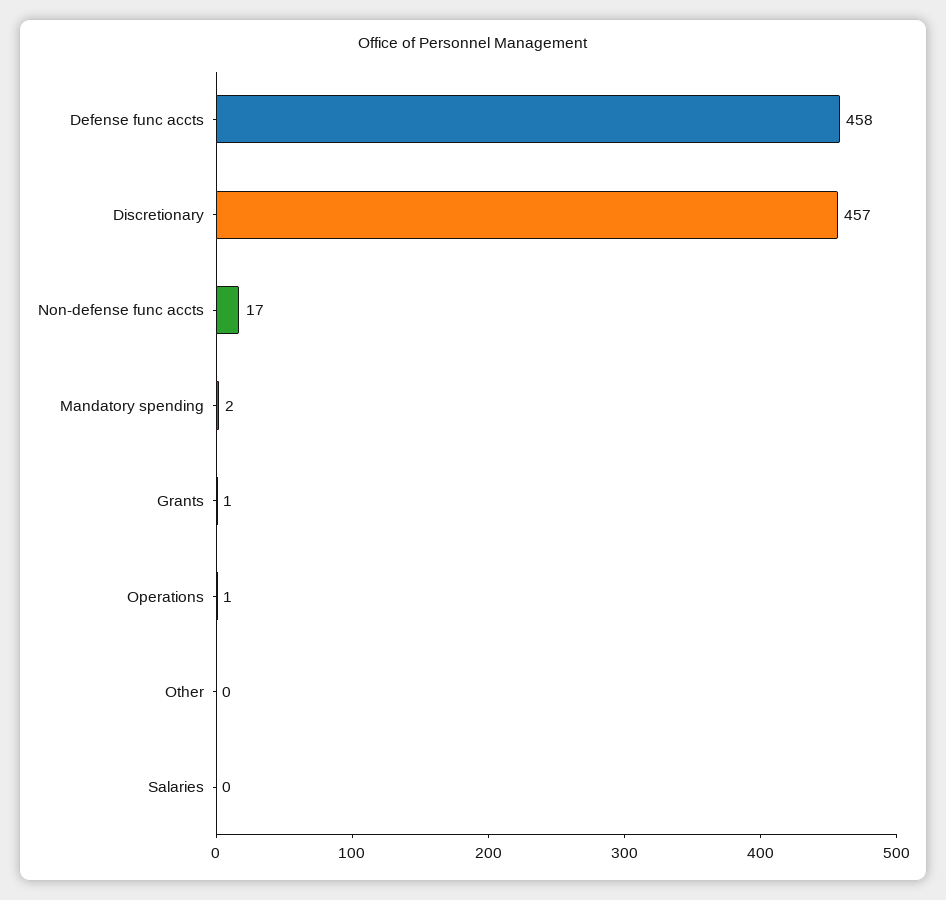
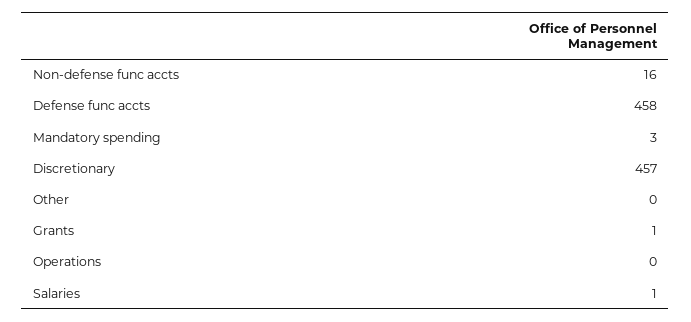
Non-defense func accts: 17 -> 16
Mandatory spending: 2 -> 3
Operations: 1 -> 0
Salaries: 0 -> 1

